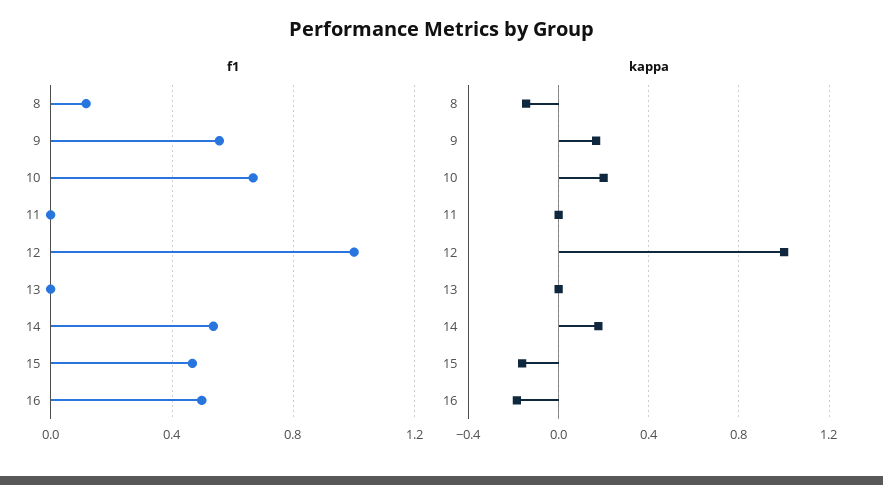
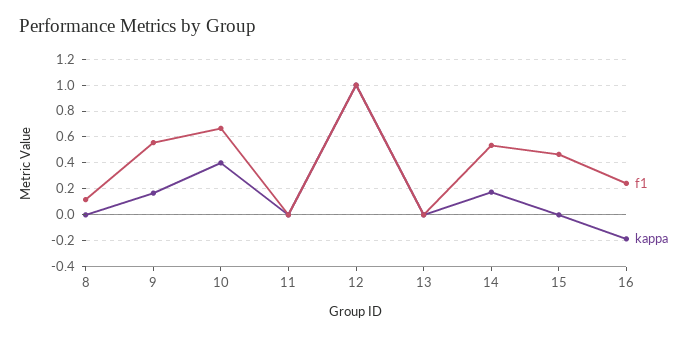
f1, 16: 0.5 -> 0.25
kappa, 8: -0.15 -> 0
kappa, 10: 0.2 -> 0.4
kappa, 15: -0.15 -> 0

